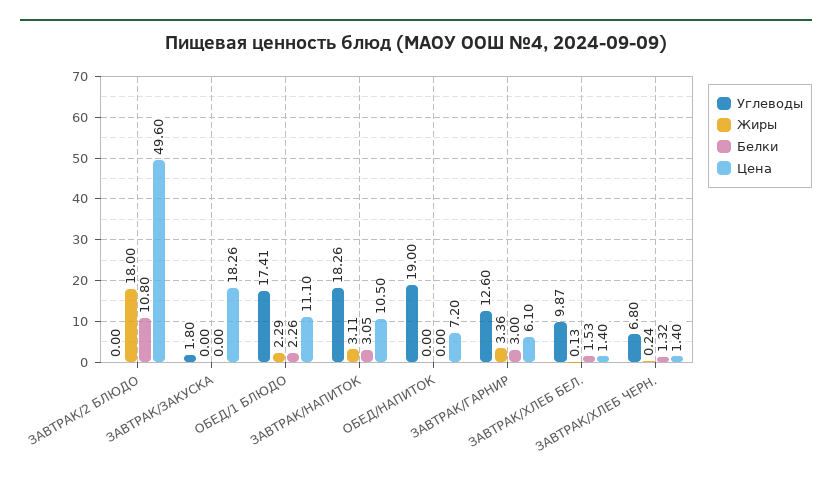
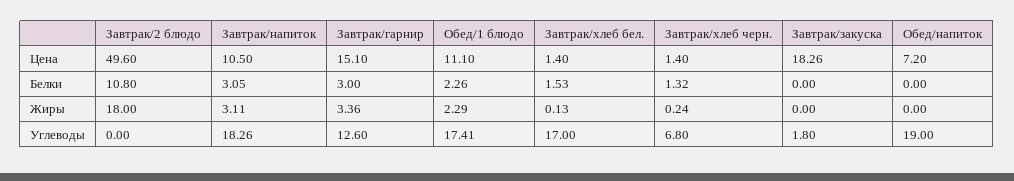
Цена, ЗАВТРАК/ГАРНИР: 6.1 -> 15.1
Углеводы, ЗАВТРАК/ХЛЕБ БЕЛ.: 9.87 -> 17

